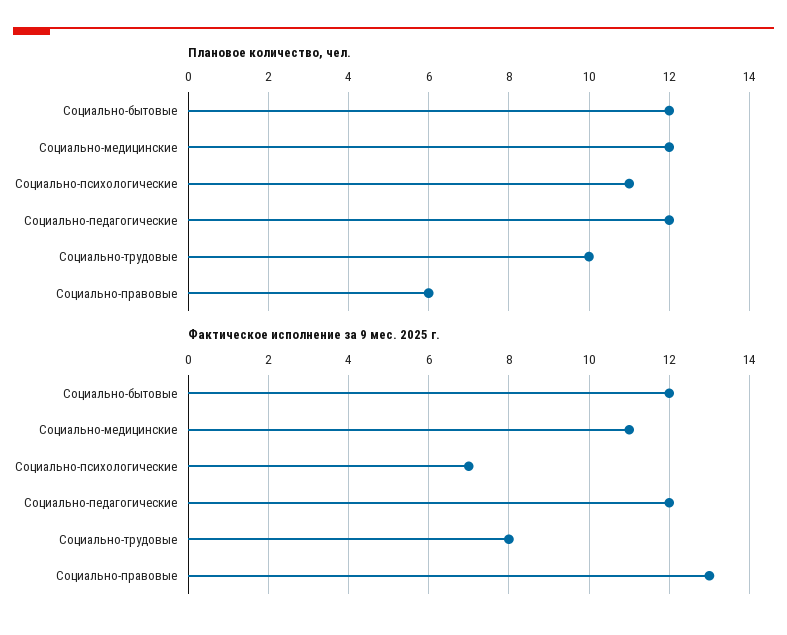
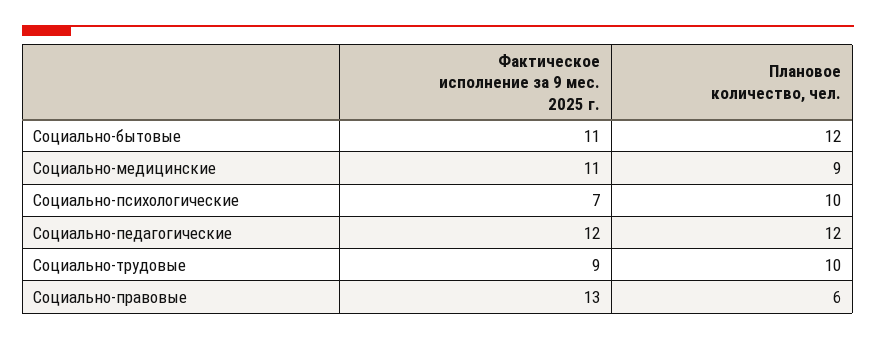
Плановое количество, чел., Социально-медицинские: 12 -> 9
Плановое количество, чел., Социально-психологические: 11 -> 10
Фактическое исполнение за 9 мес. 2025 г., Социально-бытовые: 12 -> 11
Фактическое исполнение за 9 мес. 2025 г., Социально-трудовые: 8 -> 9

